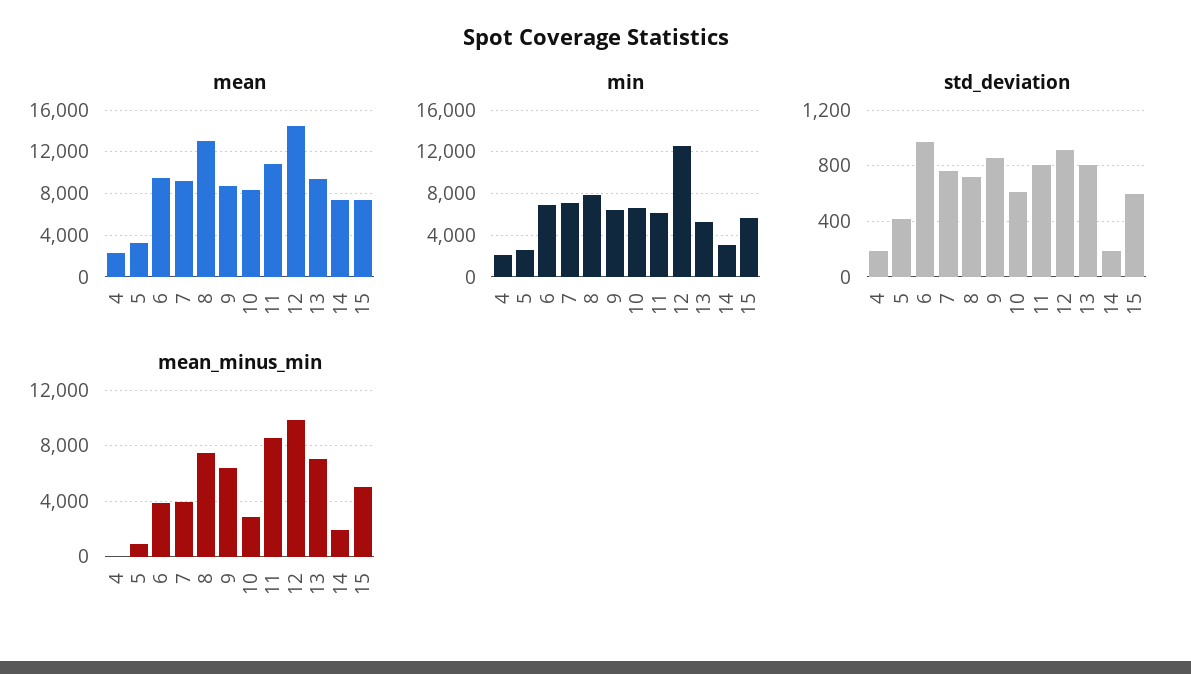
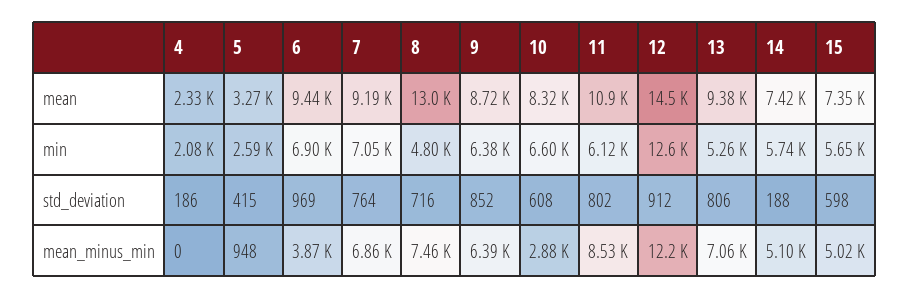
min, 8: 8000 -> 4800
min, 14: 3000 -> 5740
mean_minus_min, 7: 4000 -> 6860
mean_minus_min, 12: 10000 -> 12200
mean_minus_min, 14: 2000 -> 5100

